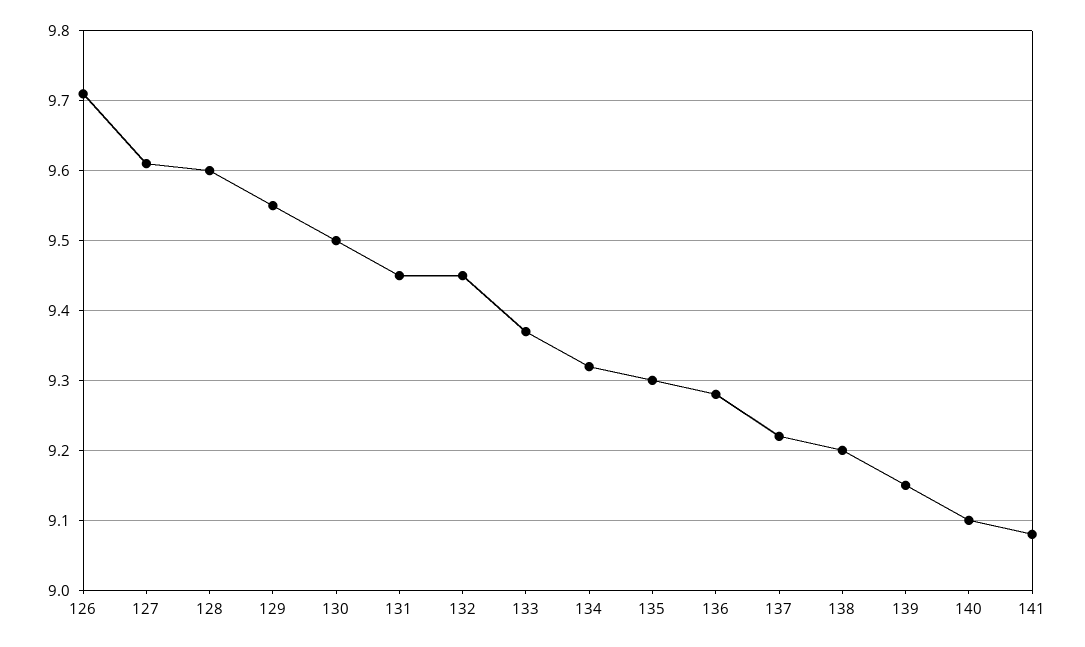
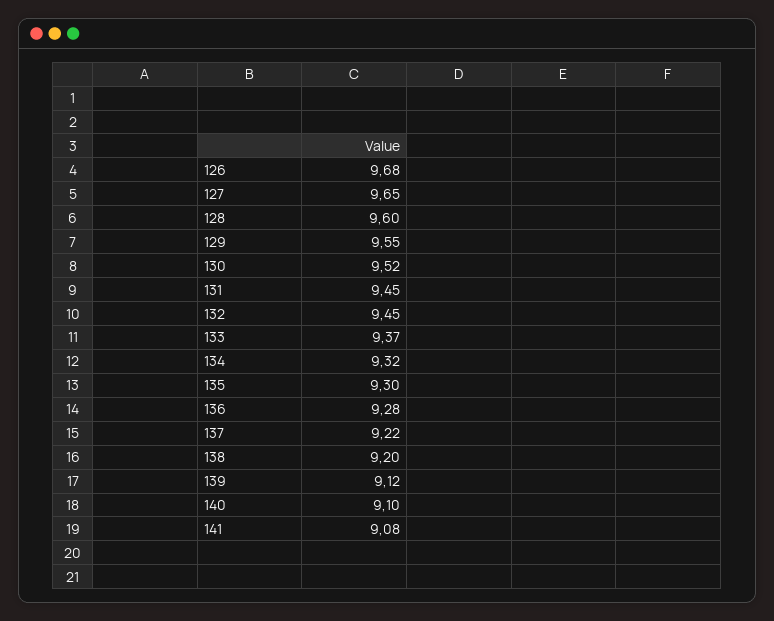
126: 9.71 -> 9.68
127: 9.61 -> 9.65
130: 9.5 -> 9.52
139: 9.15 -> 9.12

